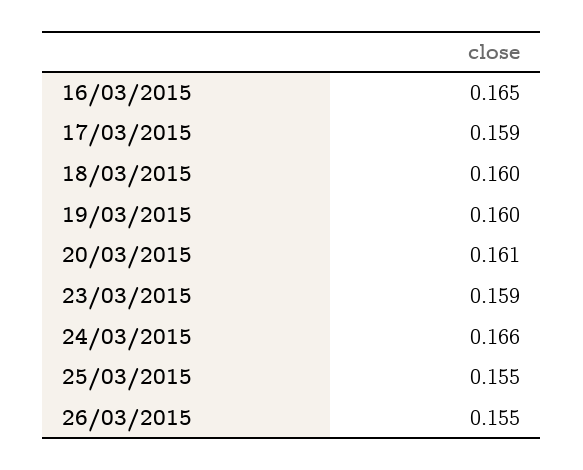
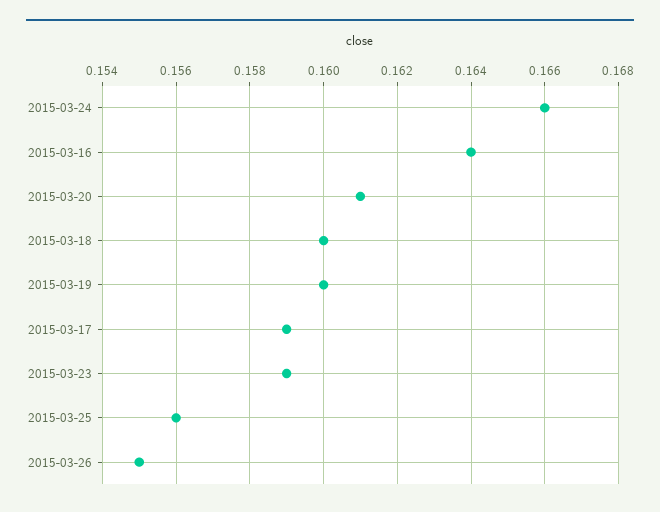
16/03/2015: 0.165 -> 0.164
25/03/2015: 0.155 -> 0.156

